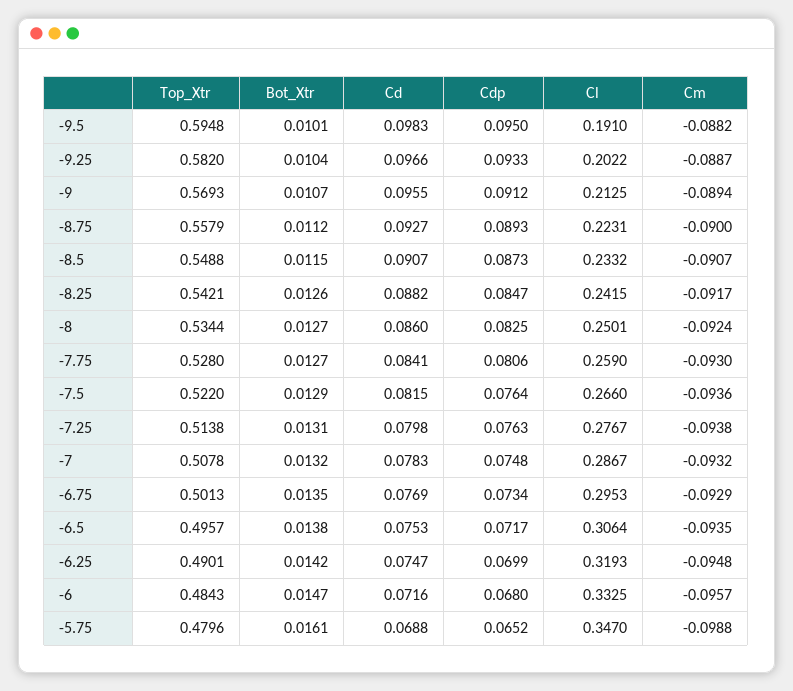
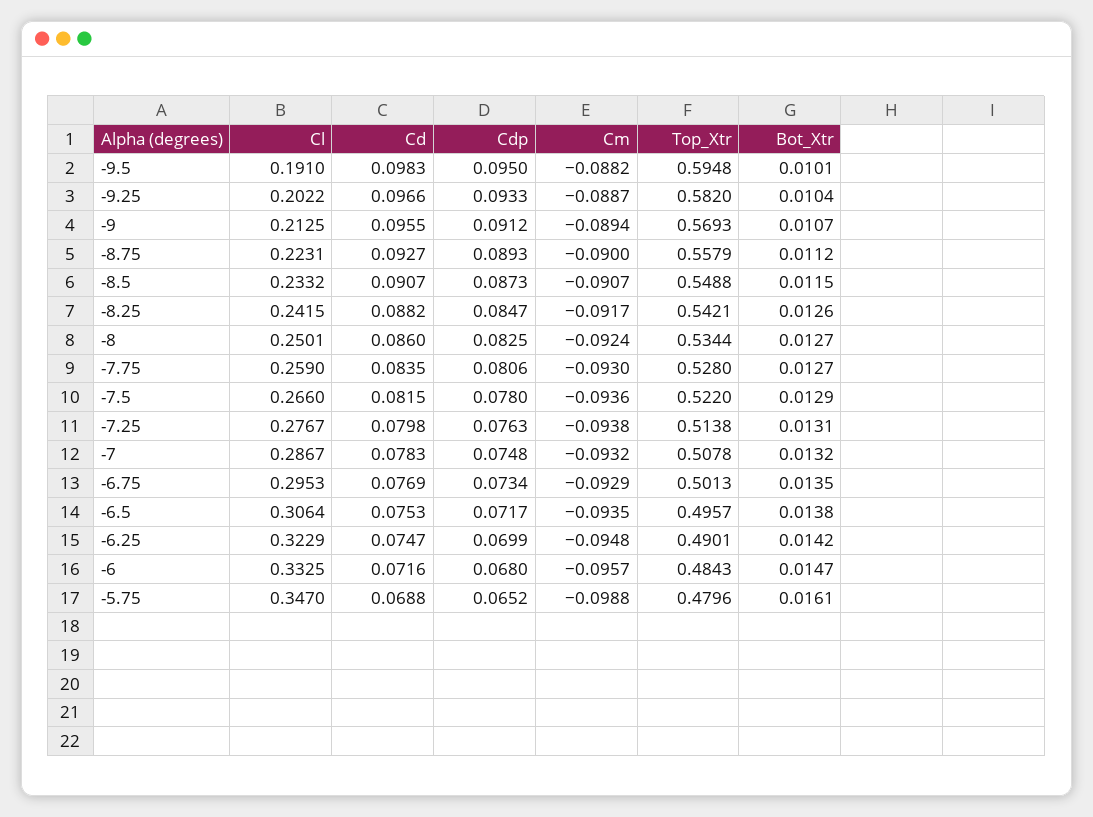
Cd, -7.75: 0.0841 -> 0.0835
Cdp, -7.5: 0.0764 -> 0.078
Cl, -6.25: 0.3193 -> 0.3229

